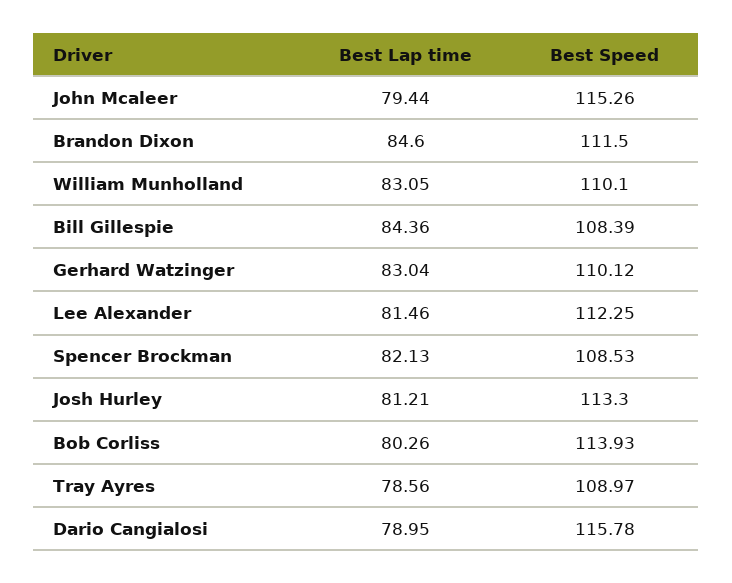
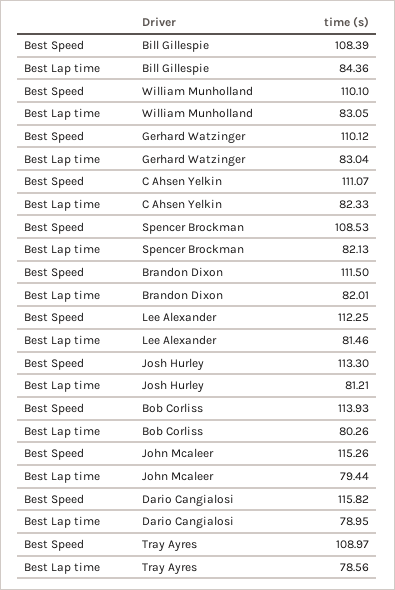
Best Lap time, Brandon Dixon: 84.6 -> 82.01
Best Speed, Dario Cangialosi: 115.78 -> 115.82
Best Speed, C Ahsen Yelkin: none -> 111.07
Best Lap time, C Ahsen Yelkin: none -> 82.33

